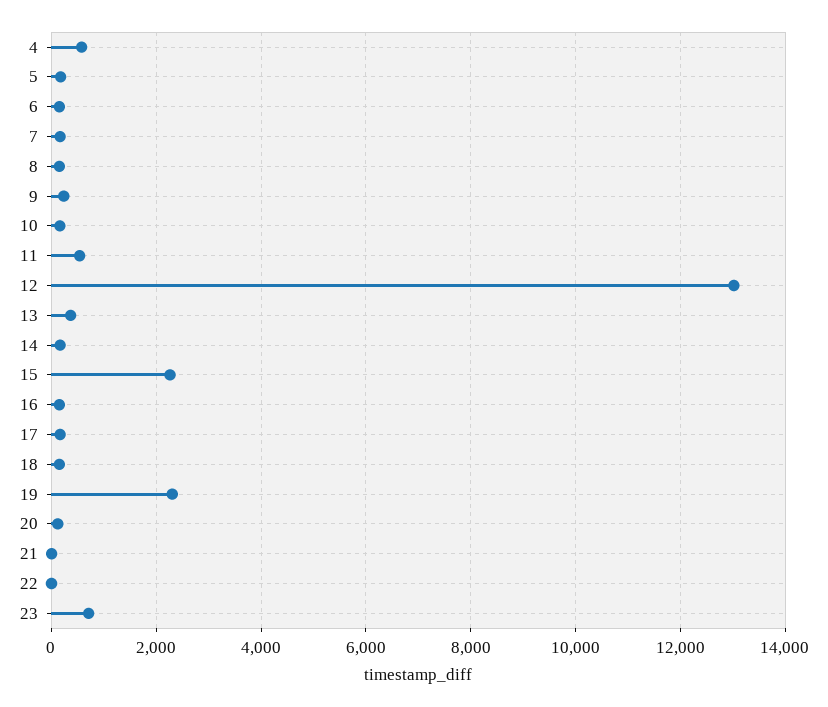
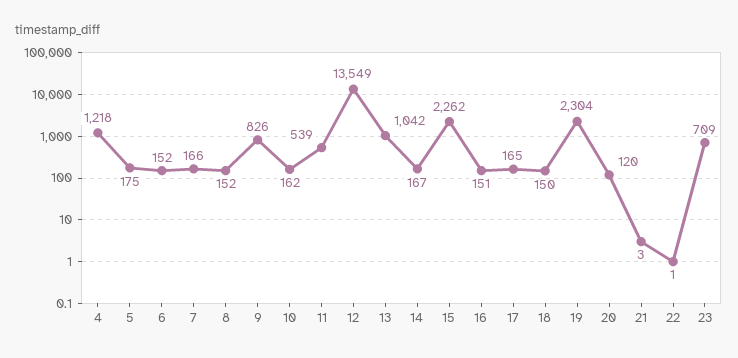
4: 600 -> 1218
9: 200 -> 826
12: 13000 -> 13549
13: 400 -> 1042

